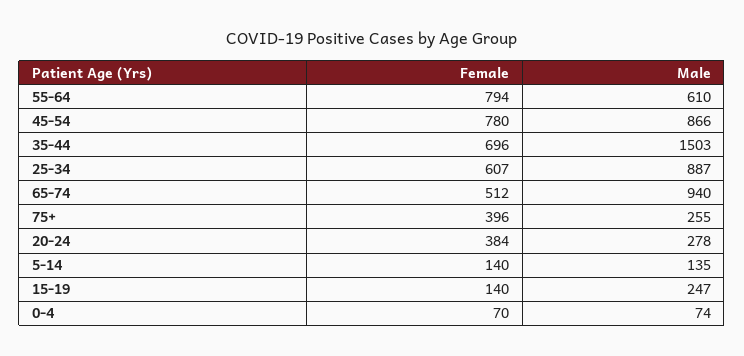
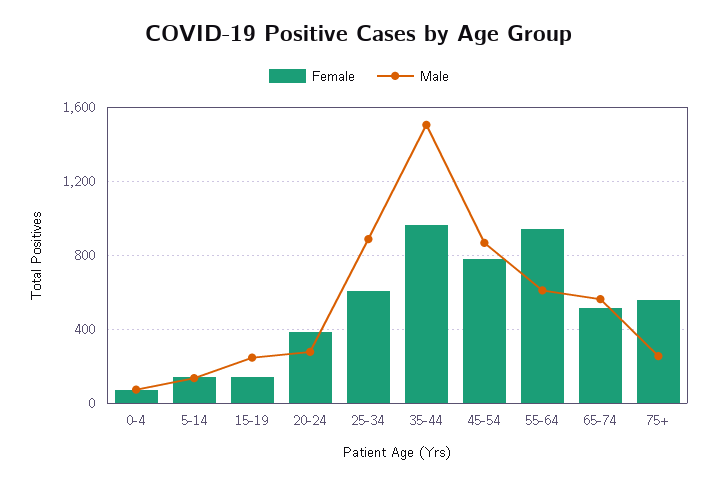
Female, 55-64: 794 -> 950
Female, 35-44: 696 -> 950
Male, 65-74: 940 -> 550
Female, 75+: 396 -> 550

